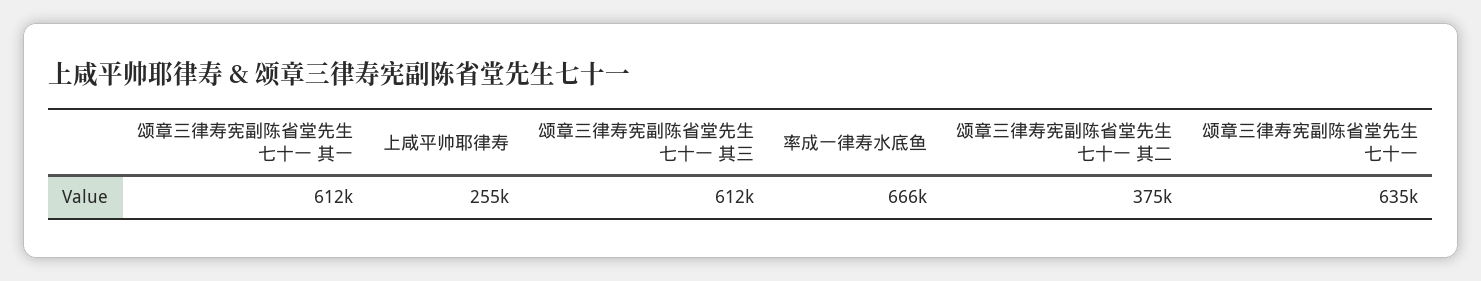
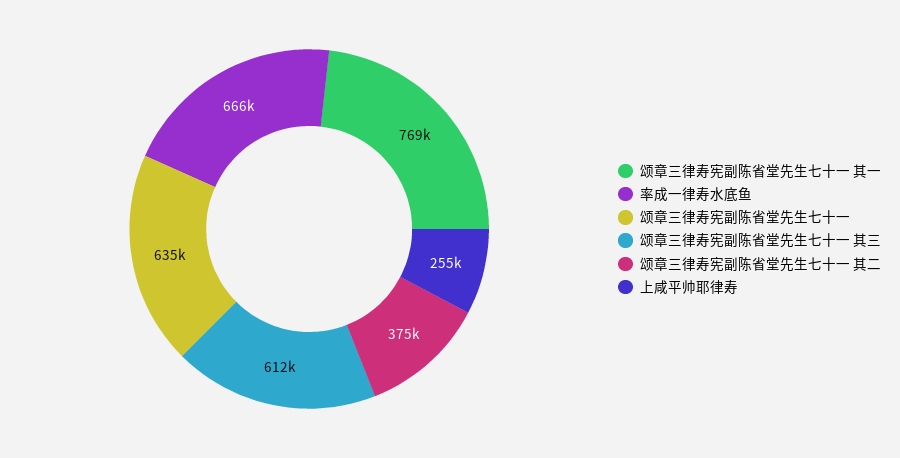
颂章三律寿宪副陈省堂先生七十一 其一: 612000 -> 769000

